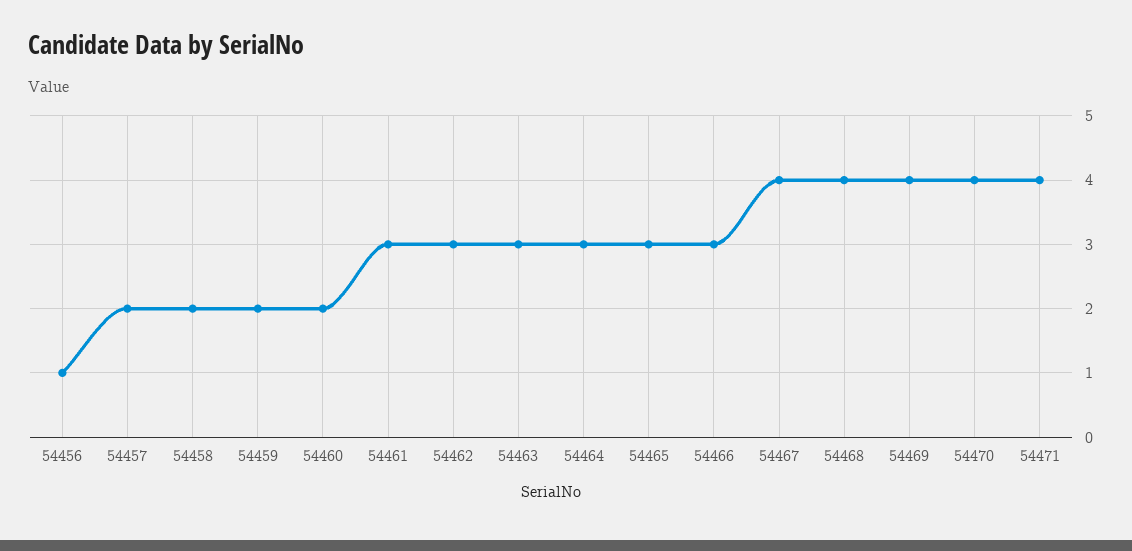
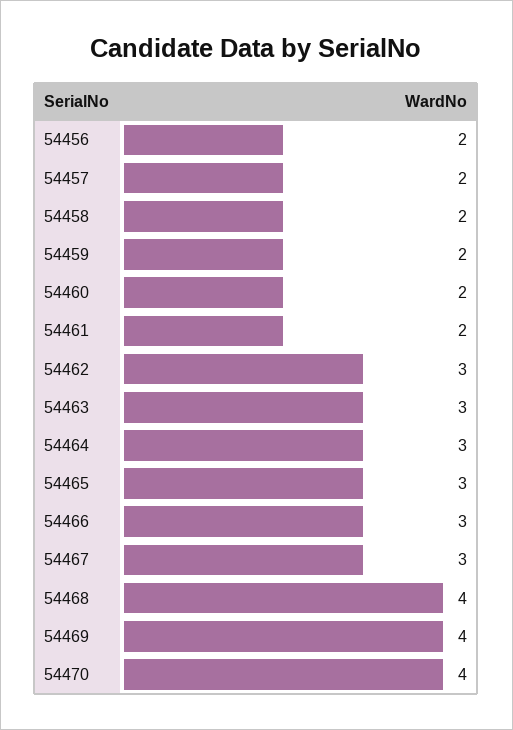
54456: 1 -> 2
54461: 3 -> 2
54467: 4 -> 3
54471: 4 -> none

